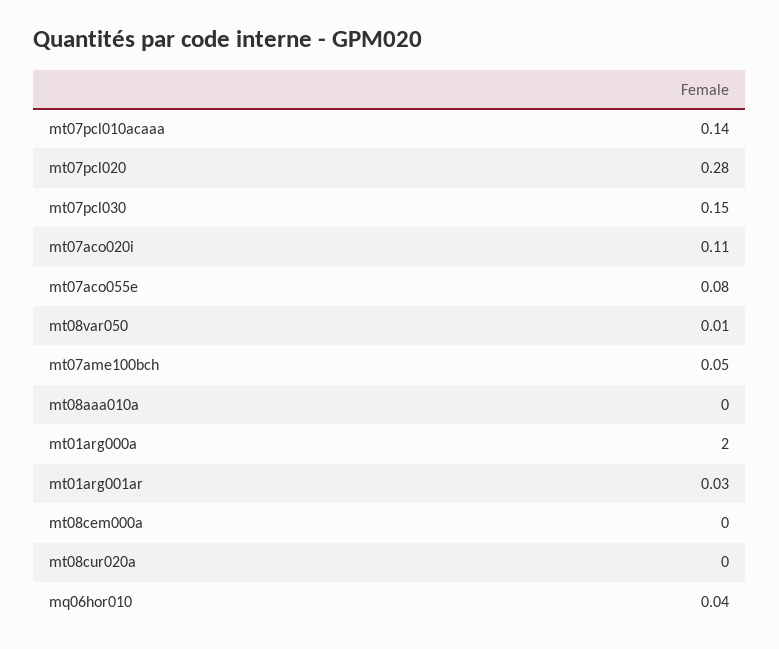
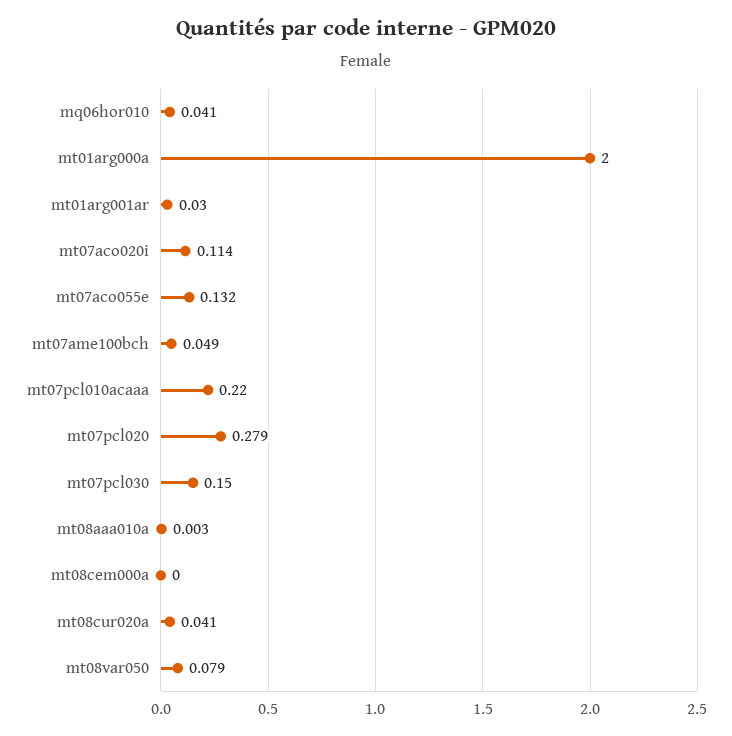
mt07pcl010acaaa: 0.14 -> 0.22
mt07aco055e: 0.08 -> 0.132
mt08var050: 0.01 -> 0.079
mt08cur020a: 0 -> 0.041

